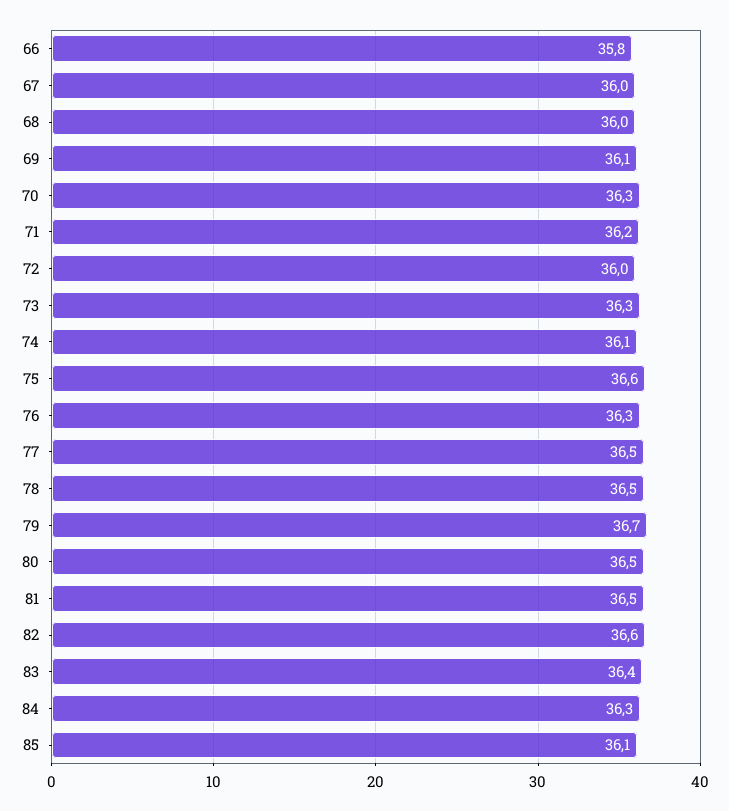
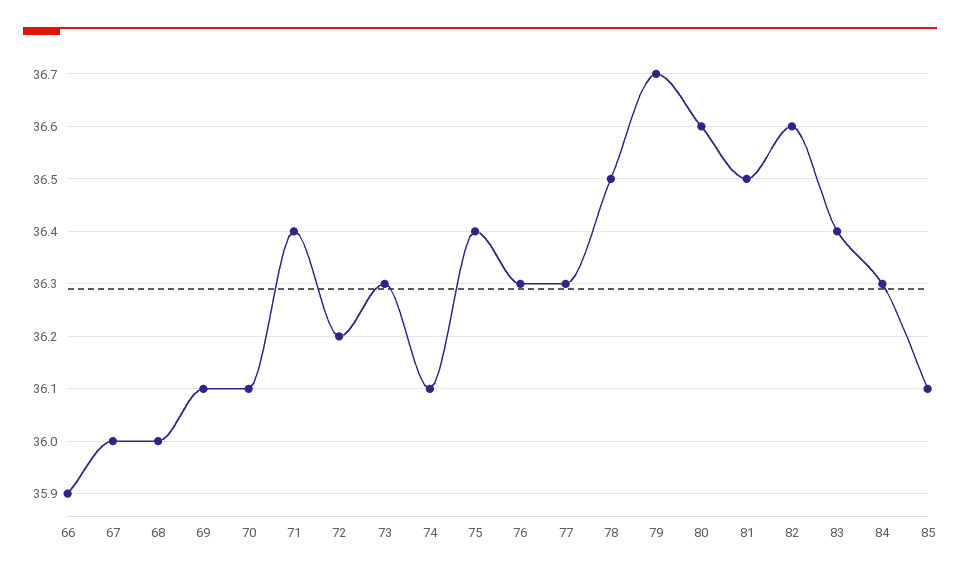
66: 35.8 -> 35.9
70: 36.3 -> 36.1
71: 36.2 -> 36.4
72: 36 -> 36.2
75: 36.6 -> 36.4
77: 36.5 -> 36.3
80: 36.5 -> 36.6

